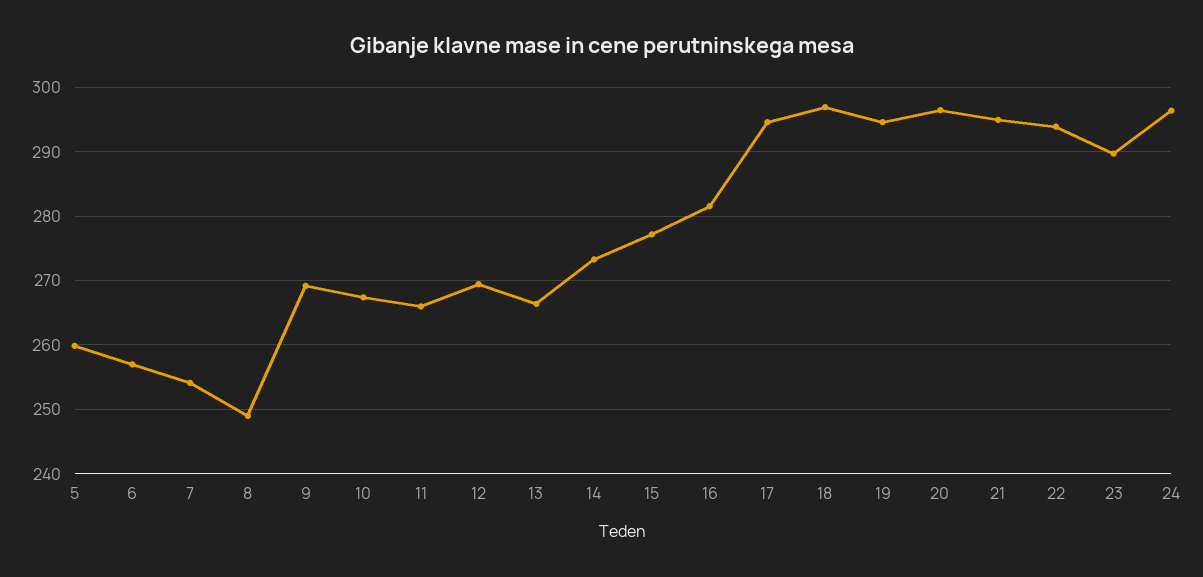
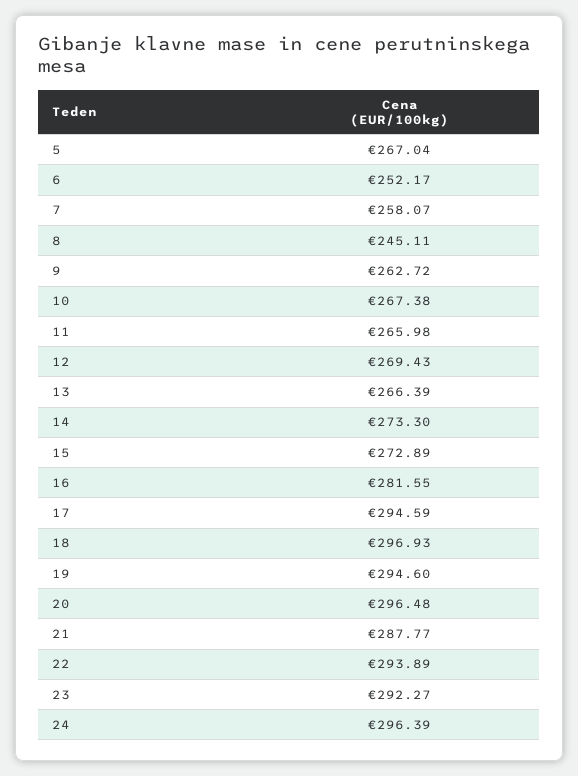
5: 260 -> 267.04
6: 257 -> 252.17
7: 254 -> 258.07
8: 249 -> 245.11
9: 269 -> 262.72
15: 277 -> 272.89
21: 295 -> 287.77
23: 290 -> 292.27

